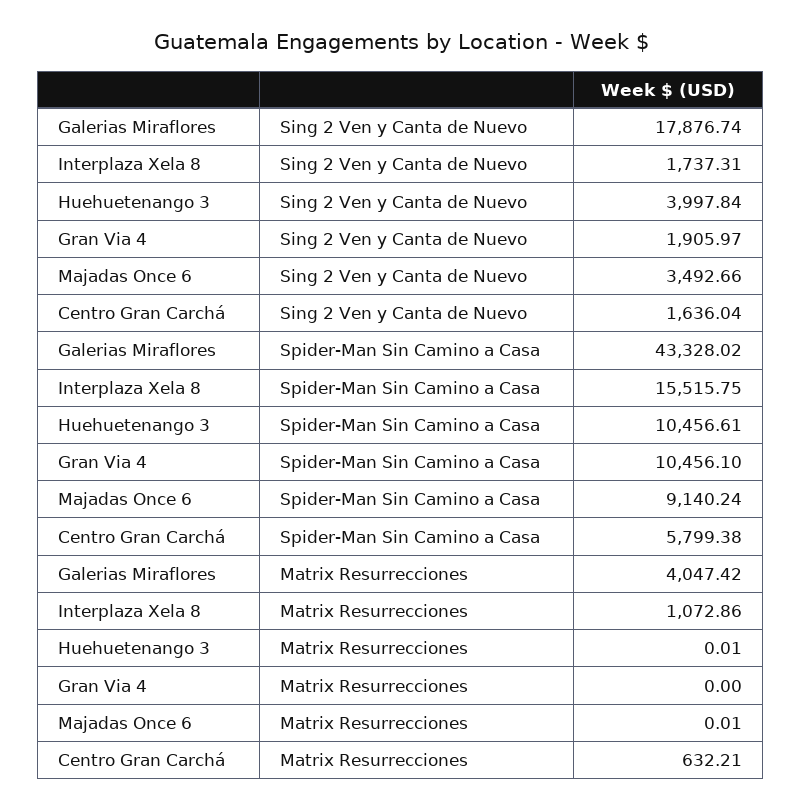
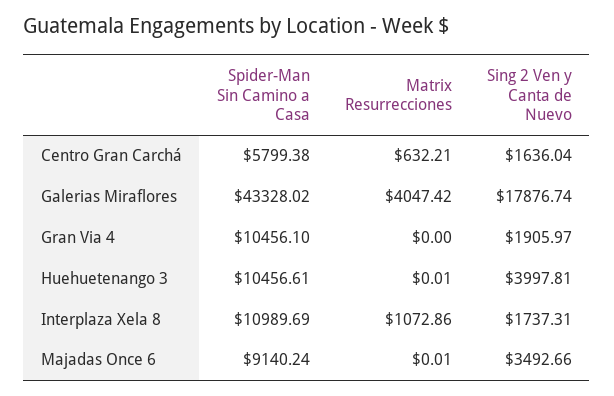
Huehuetenango 3, Sing 2 Ven y Canta de Nuevo: 3997.84 -> 3997.81
Interplaza Xela 8, Spider-Man Sin Camino a Casa: 15515.75 -> 10989.69

